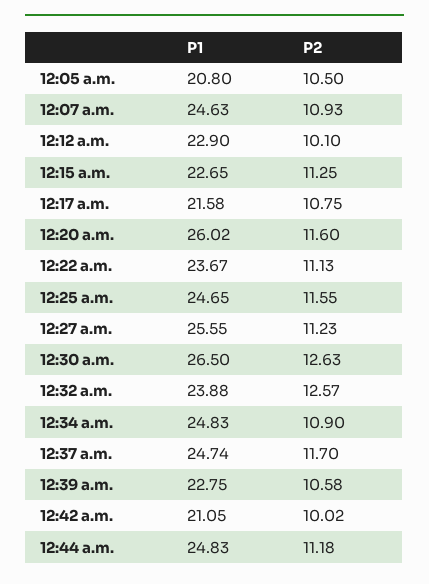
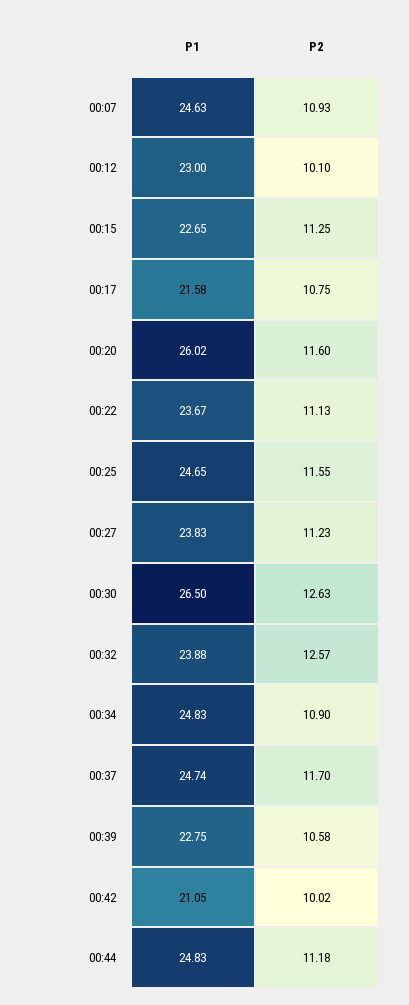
P1, 12:05 a.m.: 20.8 -> none
P2, 12:05 a.m.: 10.5 -> none
P1, 12:12 a.m.: 22.9 -> 23
P1, 12:27 a.m.: 25.55 -> 23.83

